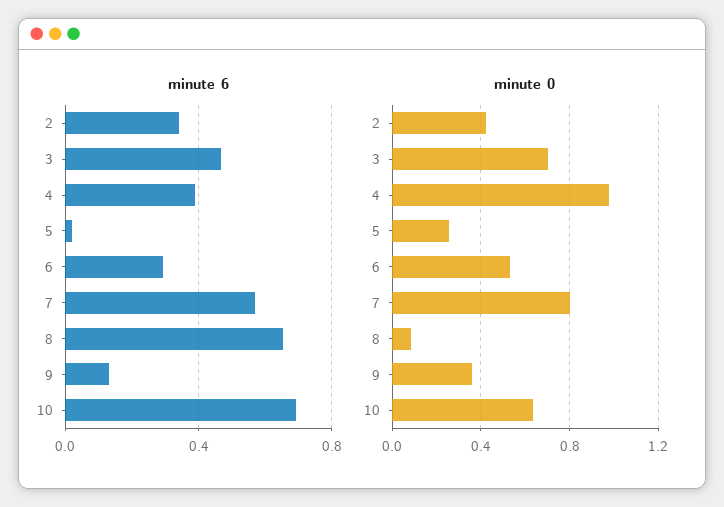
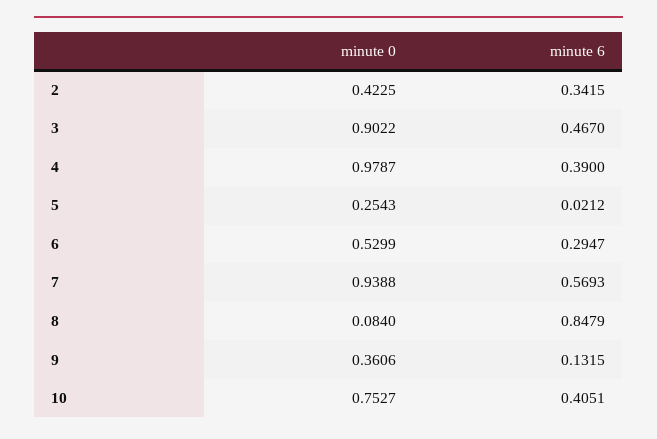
minute 6, 8: 0.65 -> 0.8479
minute 6, 10: 0.7 -> 0.4051
minute 0, 3: 0.7 -> 0.9022
minute 0, 7: 0.8 -> 0.9388
minute 0, 10: 0.65 -> 0.7527

